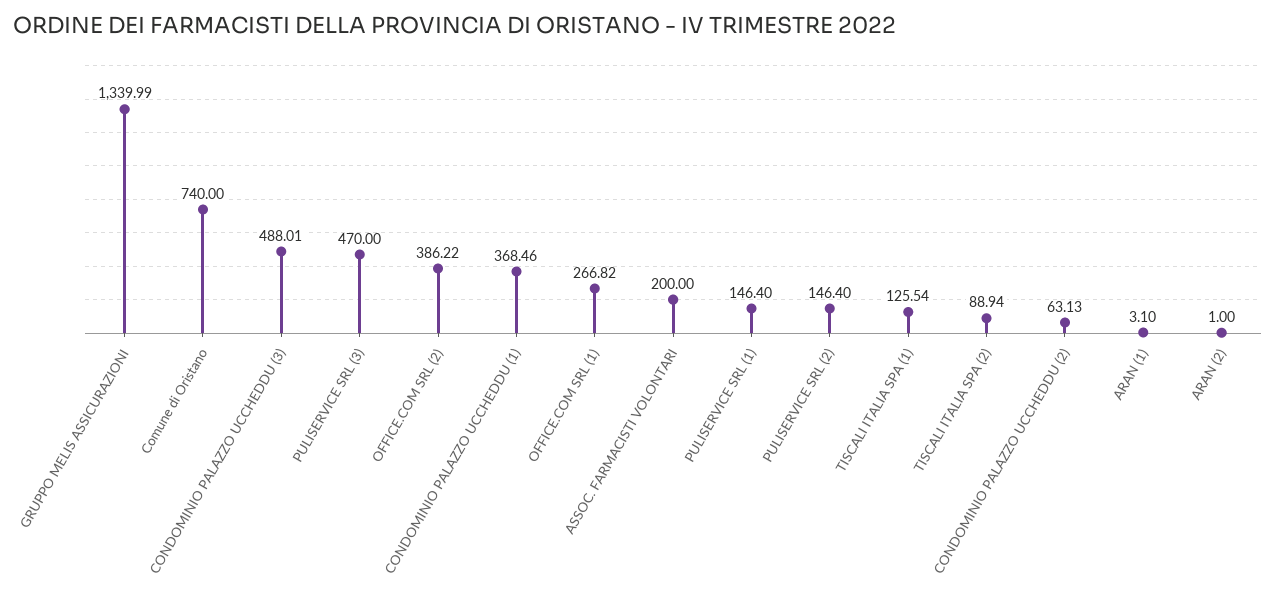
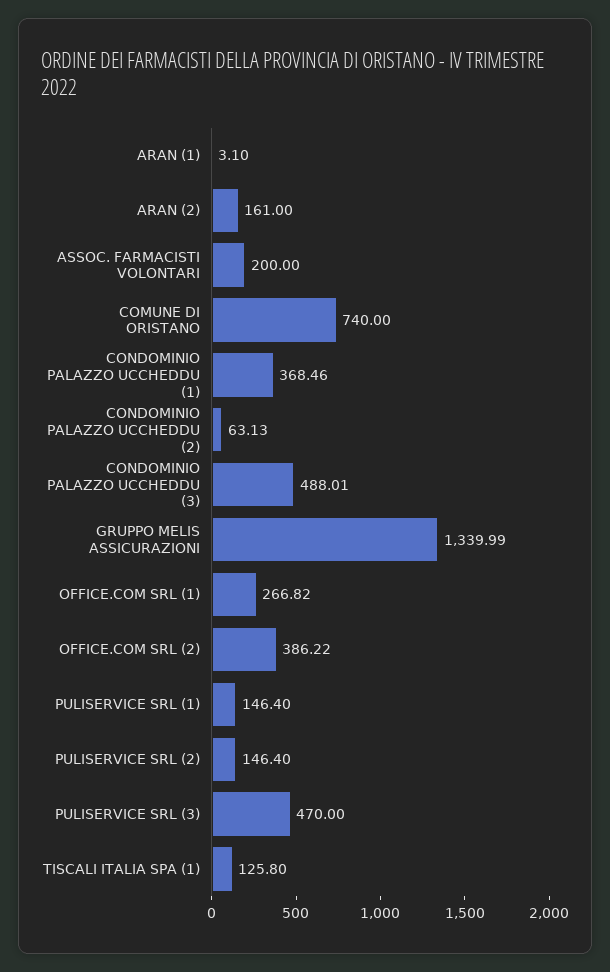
TISCALI ITALIA SPA (1): 125.54 -> 125.8
TISCALI ITALIA SPA (2): 88.94 -> none
ARAN (2): 1 -> 161

